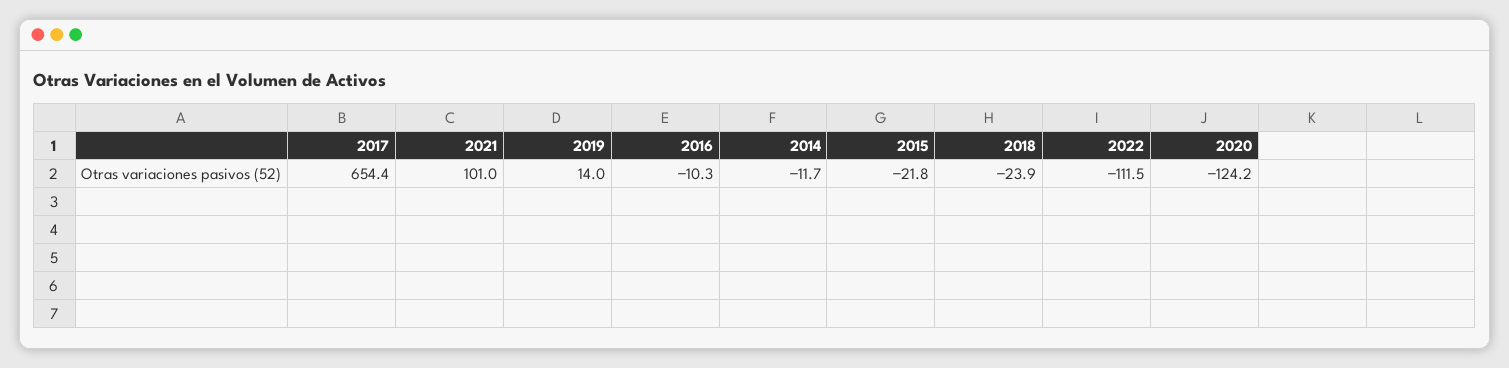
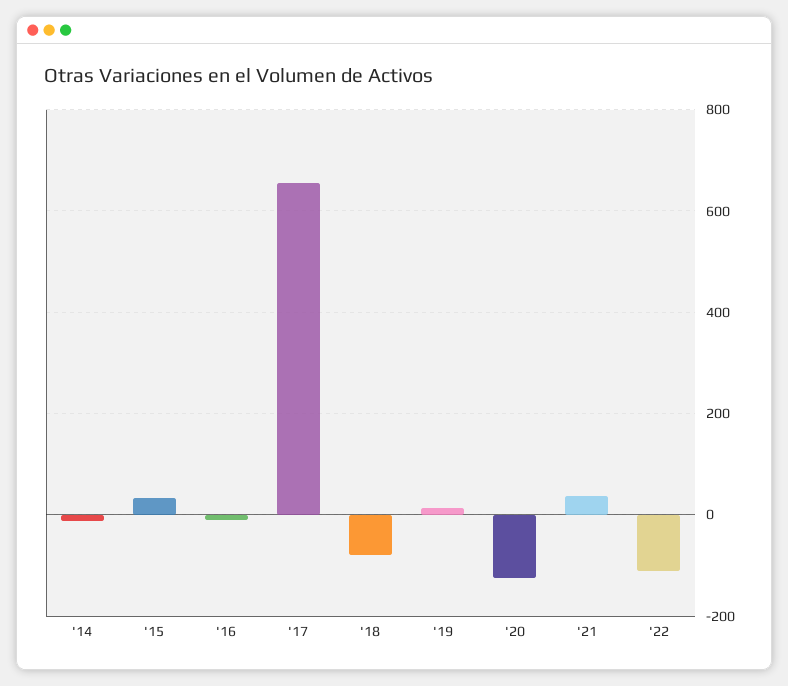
2021: 101 -> 40
2015: -21.8 -> 40
2018: -23.9 -> -80

